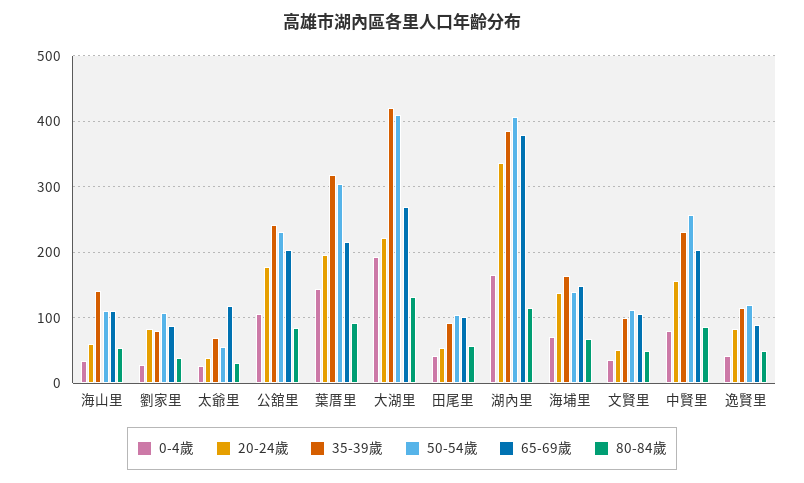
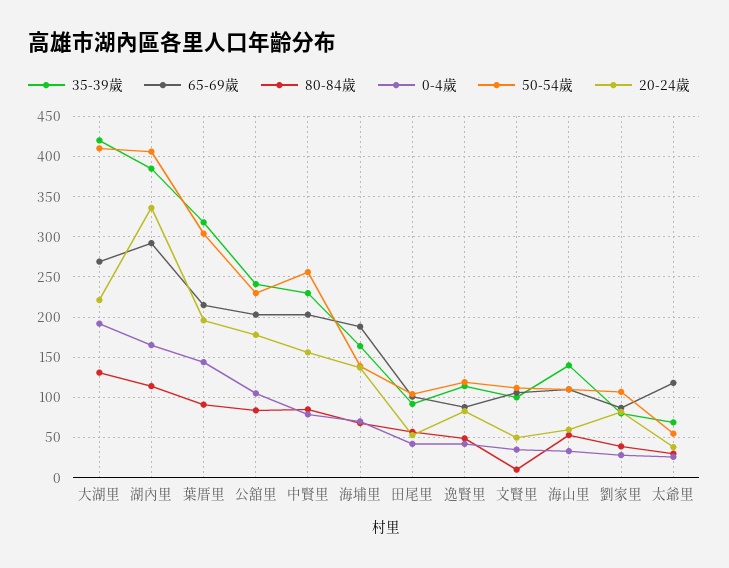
65-69歲, 湖內里: 380 -> 290
65-69歲, 海埔里: 150 -> 190
80-84歲, 文賢里: 50 -> 10

